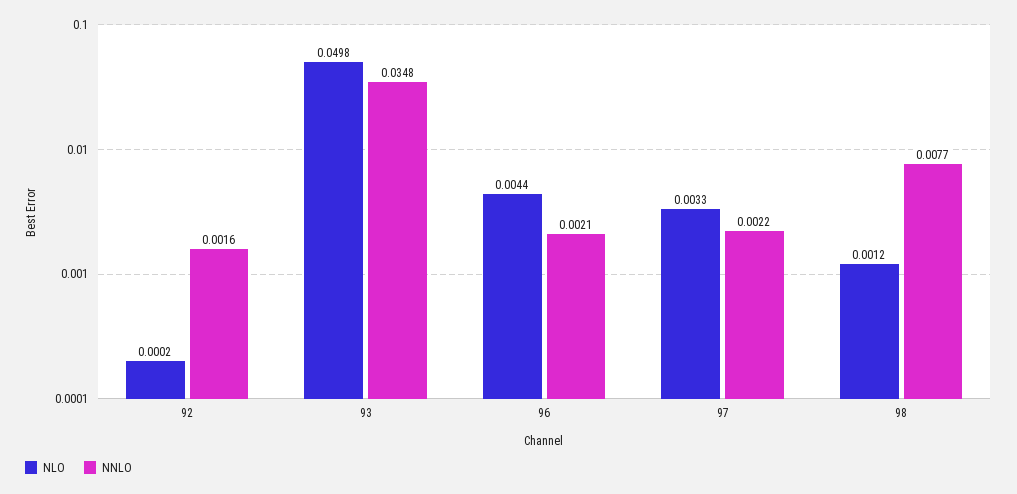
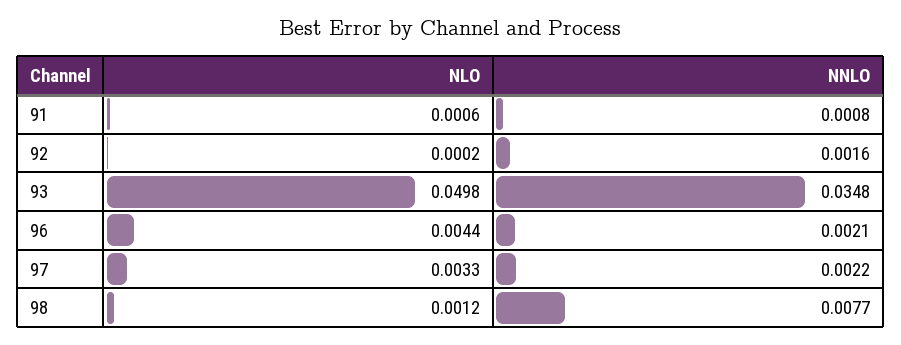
NLO, 91: none -> 0.0006
NNLO, 91: none -> 0.0008

